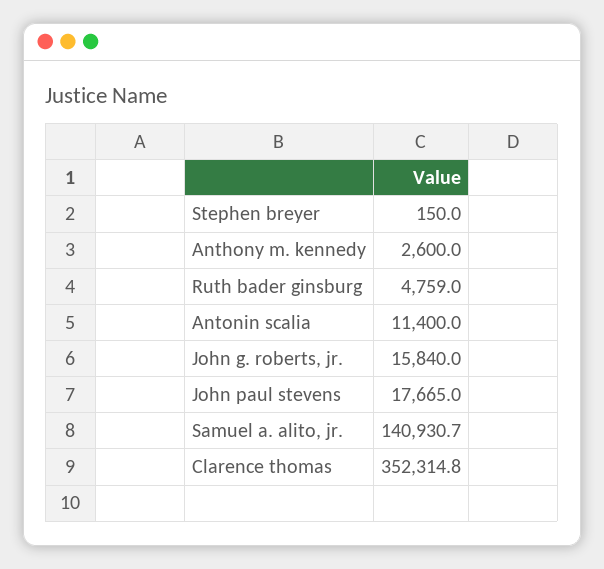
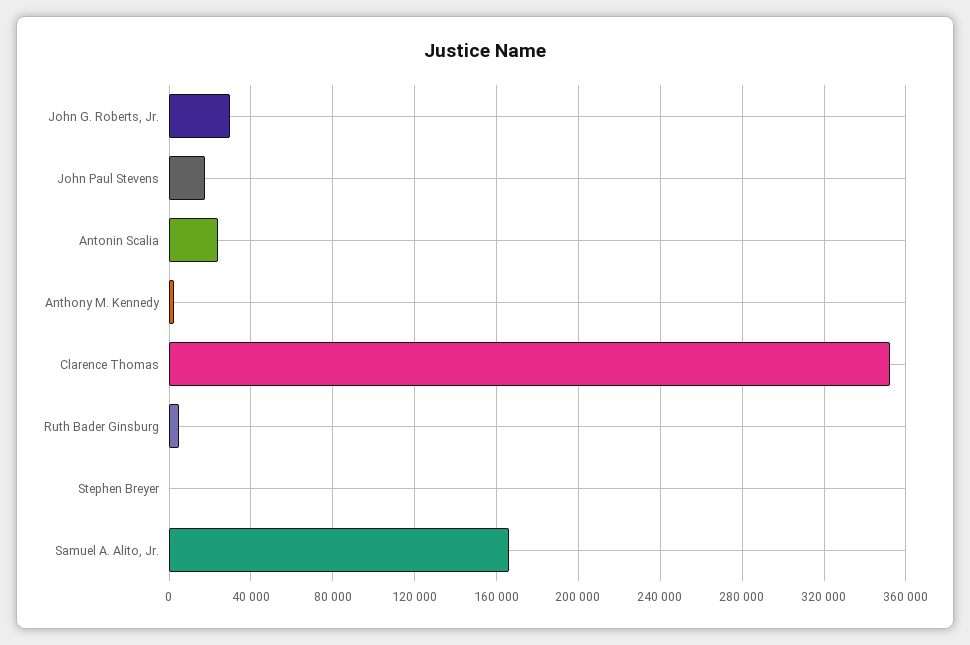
Antonin scalia: 11400 -> 25000
John g. roberts, jr.: 15840 -> 30000
Samuel a. alito, jr.: 140930.7 -> 165000

